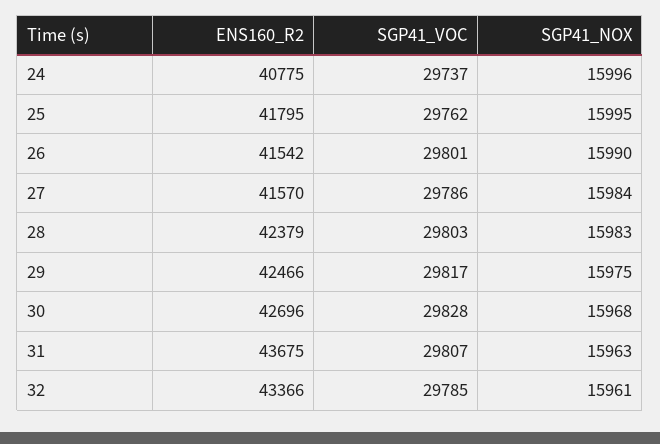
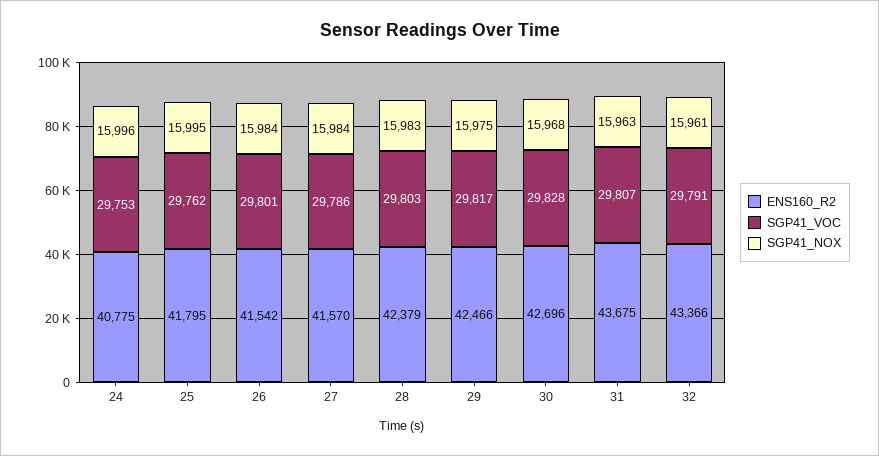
SGP41_VOC, 24: 29737 -> 29753
SGP41_NOX, 26: 15990 -> 15984
SGP41_VOC, 32: 29785 -> 29791

